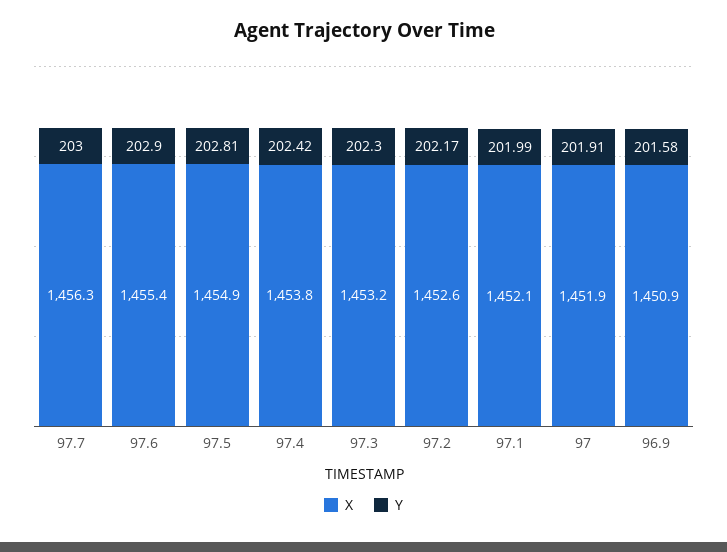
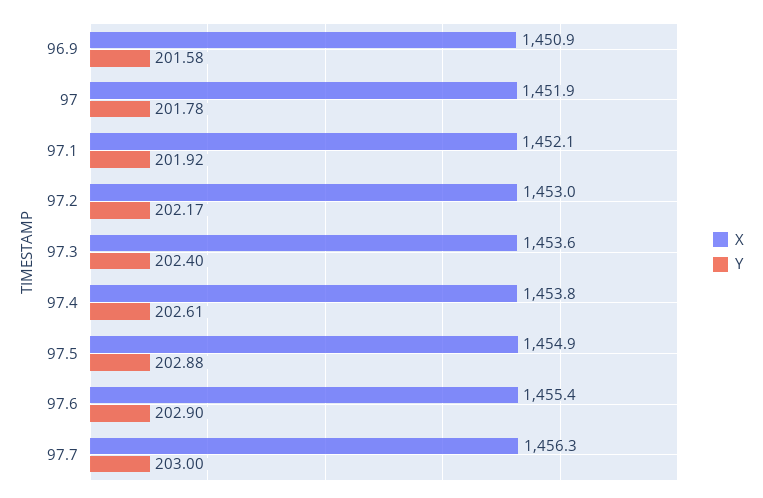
Y, 97.5: 202.81 -> 202.88
Y, 97.4: 202.42 -> 202.61
X, 97.3: 1453.2 -> 1453.6
Y, 97.3: 202.3 -> 202.4
X, 97.2: 1452.6 -> 1453
Y, 97.1: 201.99 -> 201.92
Y, 97: 201.91 -> 201.78

